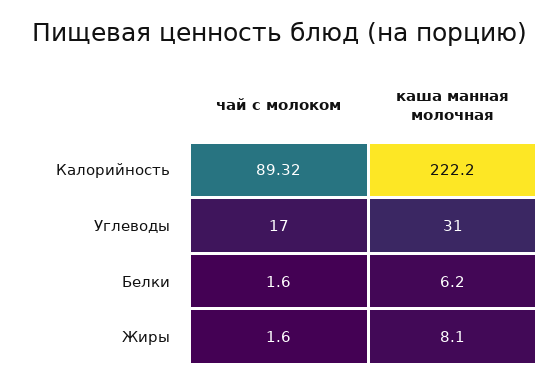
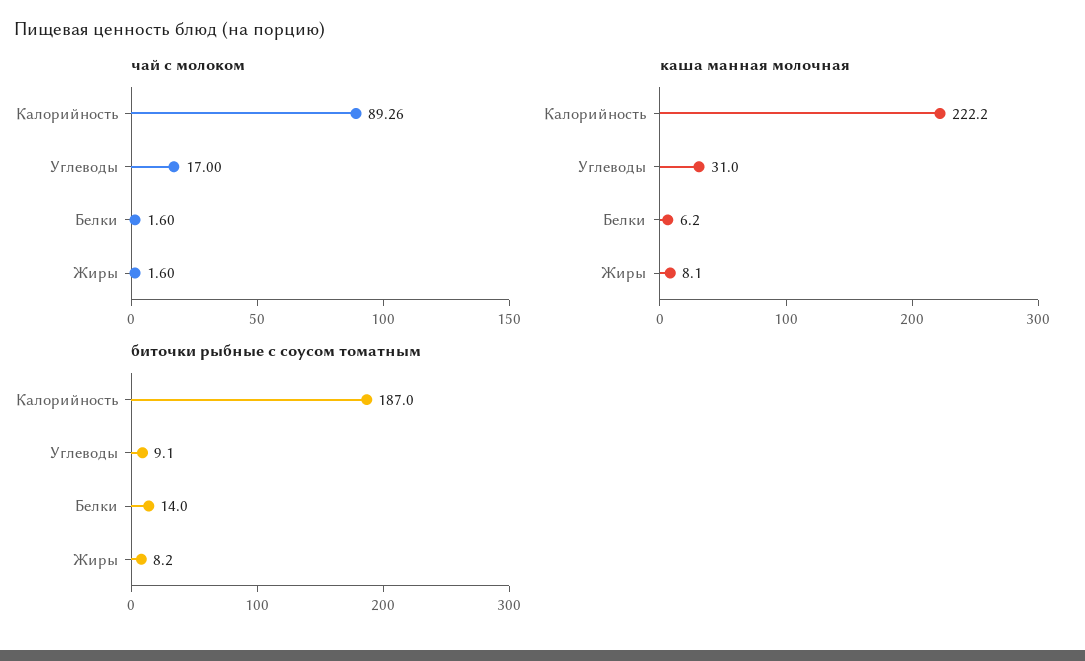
чай с молоком, Калорийность: 89.32 -> 89.26
биточки рыбные с соусом томатным, Калорийность: none -> 187
биточки рыбные с соусом томатным, Углеводы: none -> 9.1
биточки рыбные с соусом томатным, Белки: none -> 14
биточки рыбные с соусом томатным, Жиры: none -> 8.2

